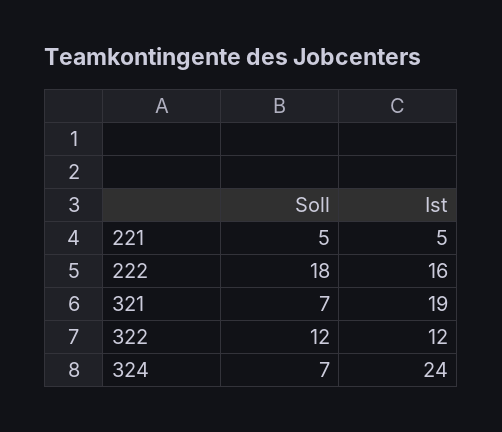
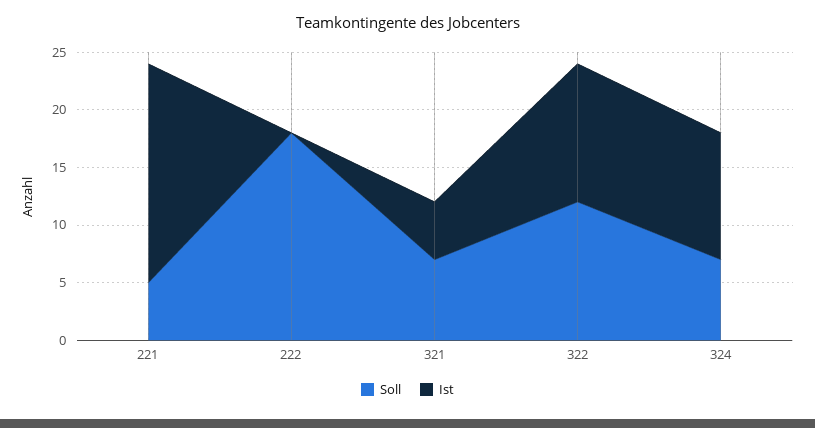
Ist, 221: 5 -> 19
Ist, 222: 16 -> 0
Ist, 321: 19 -> 5
Ist, 324: 24 -> 11

